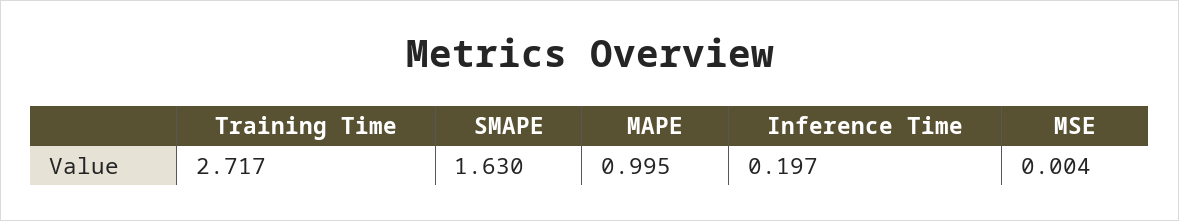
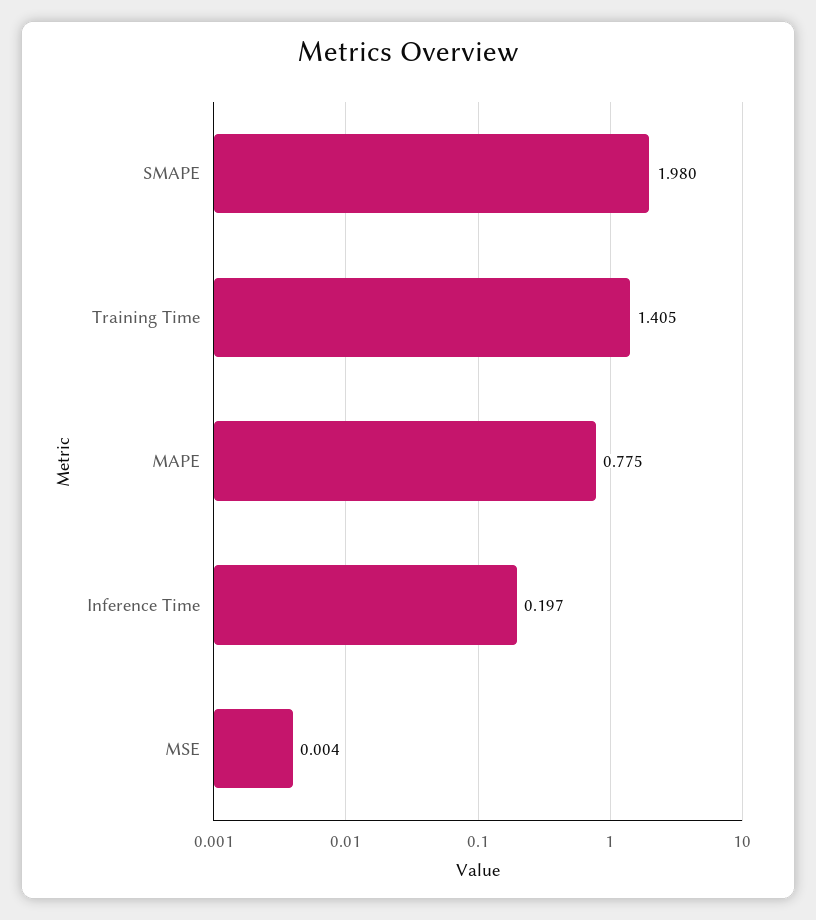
Training Time: 2.717 -> 1.405
SMAPE: 1.63 -> 1.98
MAPE: 0.995 -> 0.775

